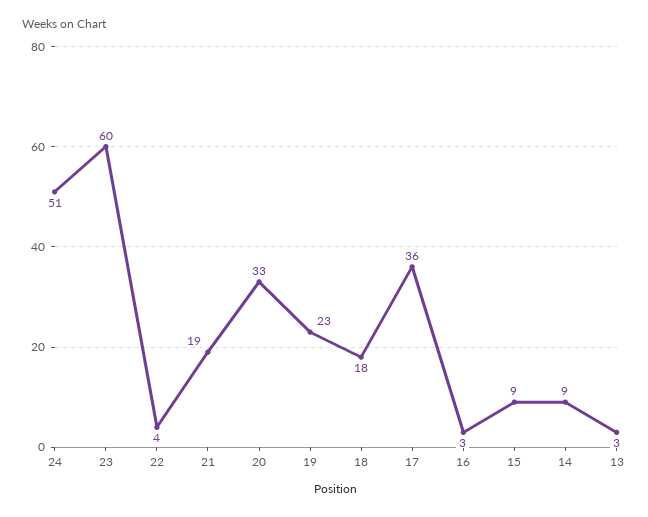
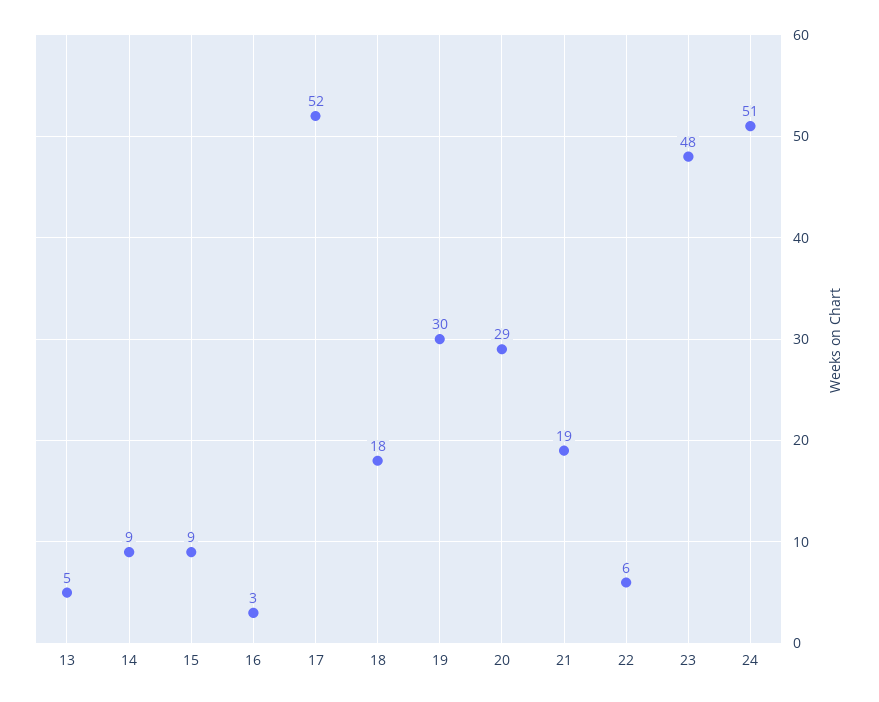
23: 60 -> 48
22: 4 -> 6
20: 33 -> 29
19: 23 -> 30
17: 36 -> 52
13: 3 -> 5

